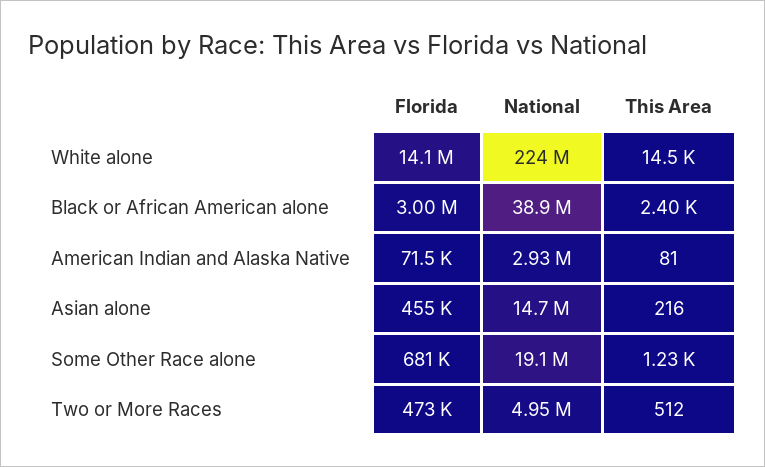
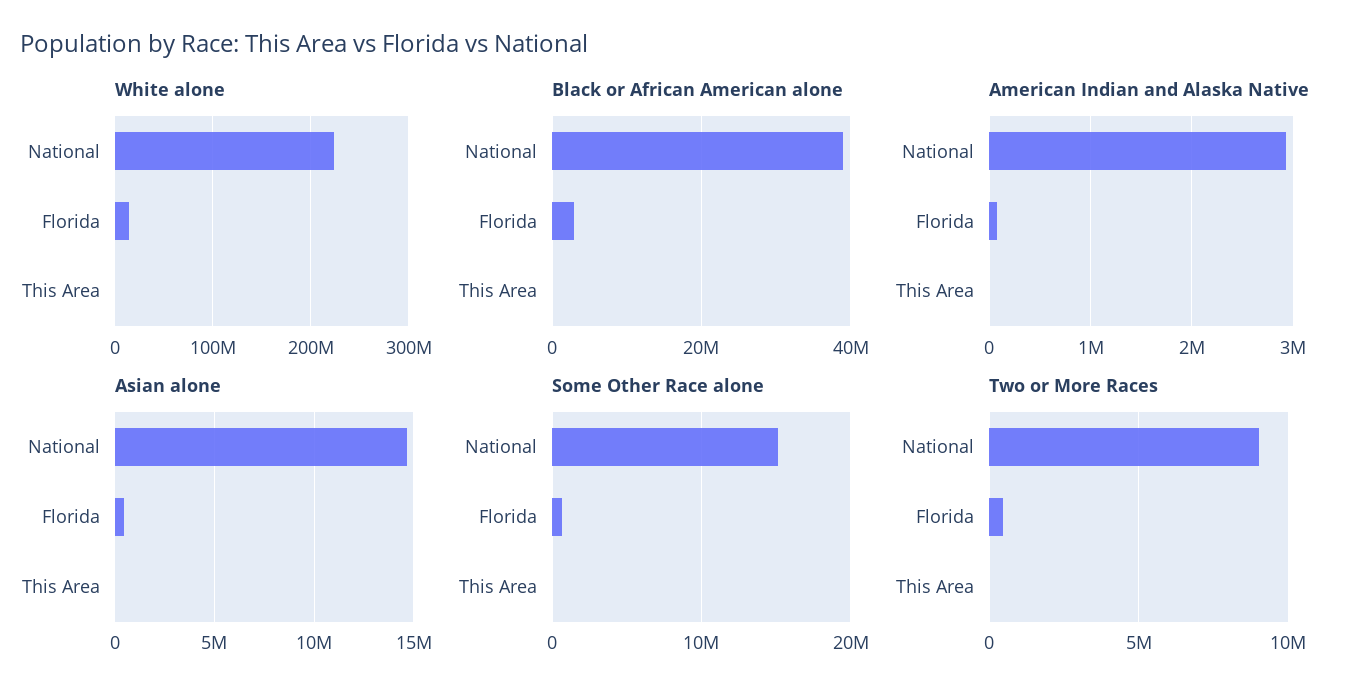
Some Other Race alone, National: 19100000 -> 15000000
Two or More Races, National: 4950000 -> 9000000

